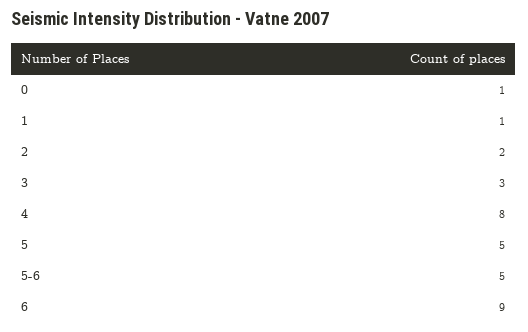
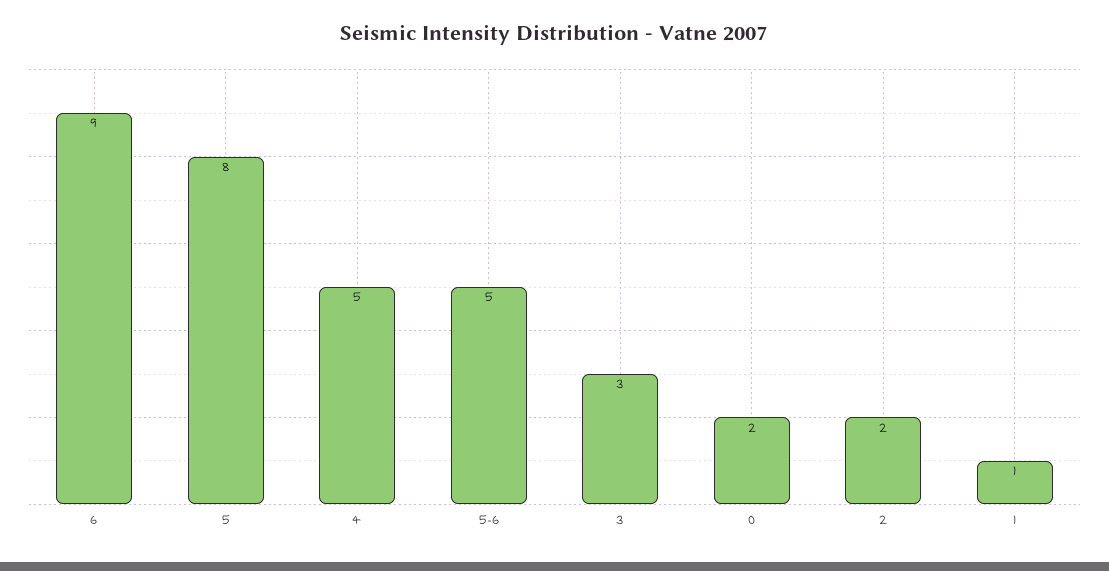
0: 1 -> 2
4: 8 -> 5
5: 5 -> 8

